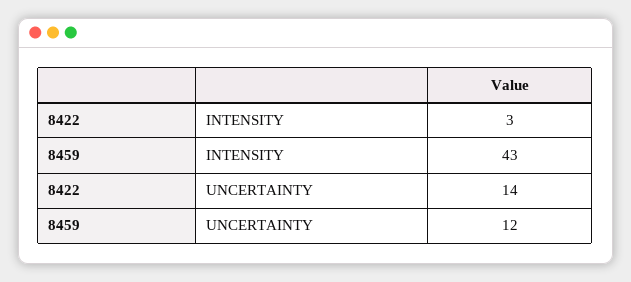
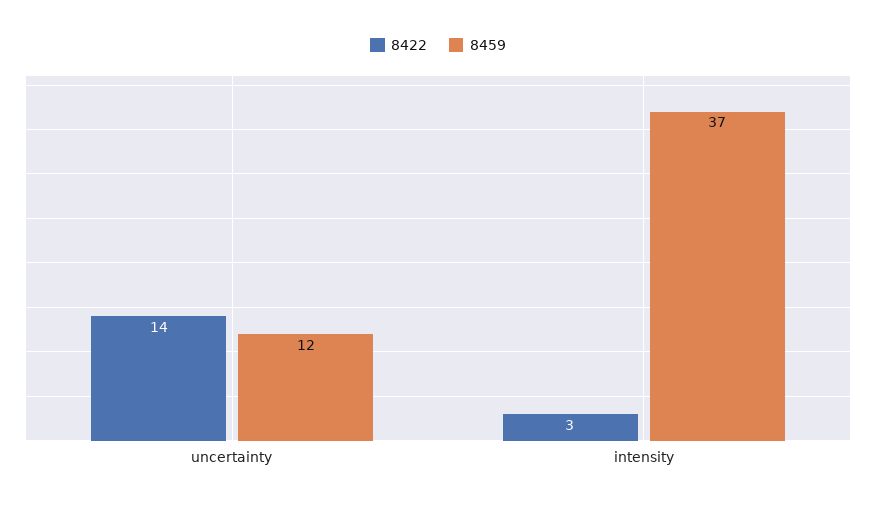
8459, INTENSITY: 43 -> 37

